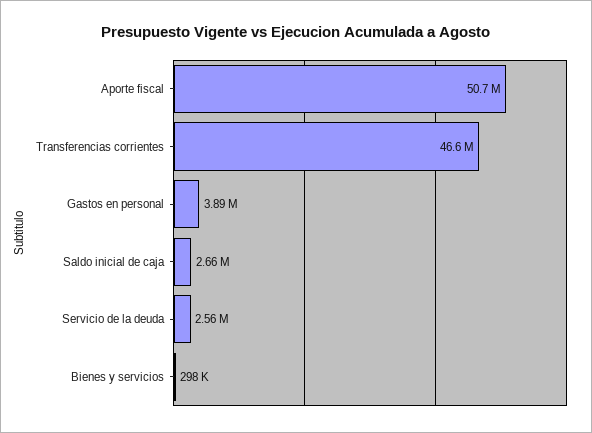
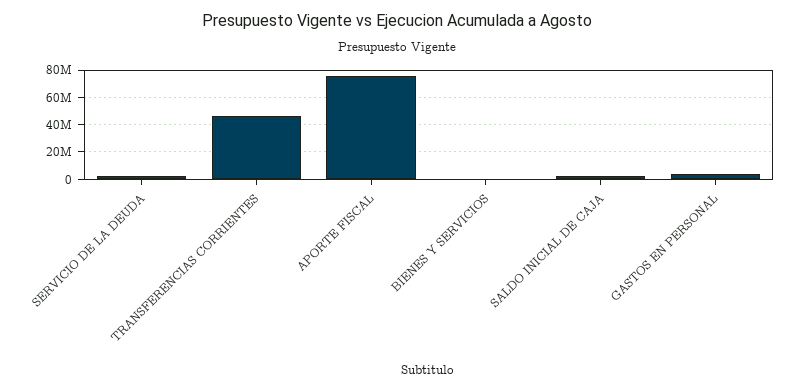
Aporte fiscal: 50700000 -> 75000000

